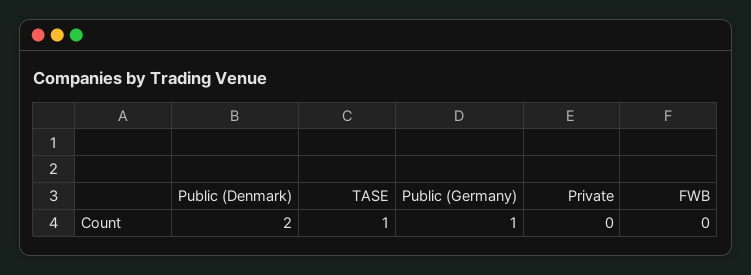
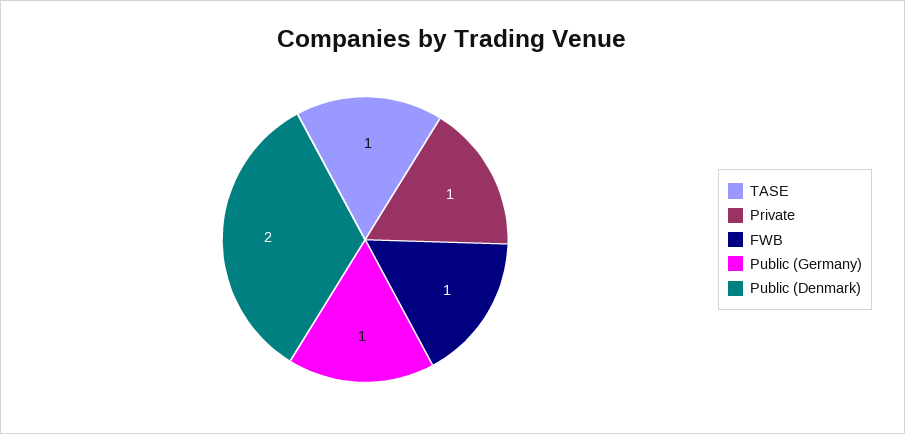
Private: 0 -> 1
FWB: 0 -> 1

